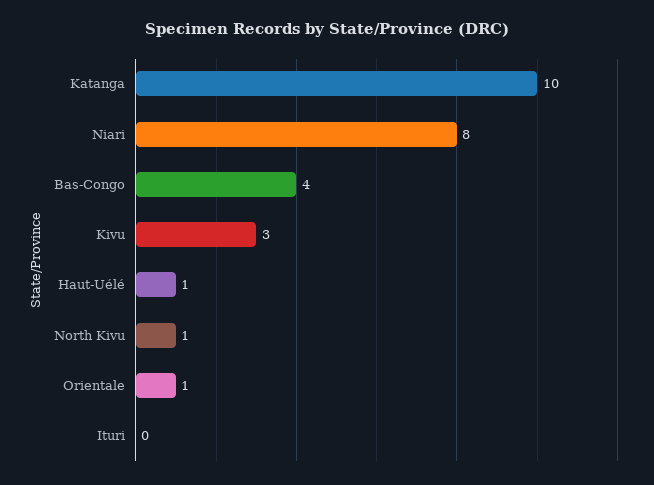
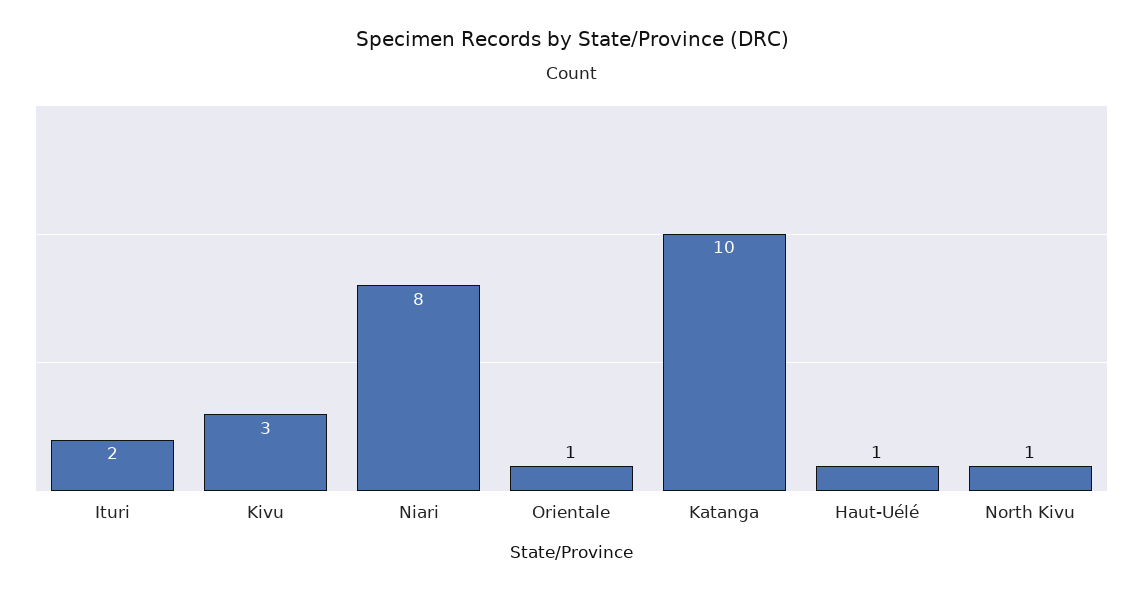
Bas-Congo: 4 -> none
Ituri: 0 -> 2

